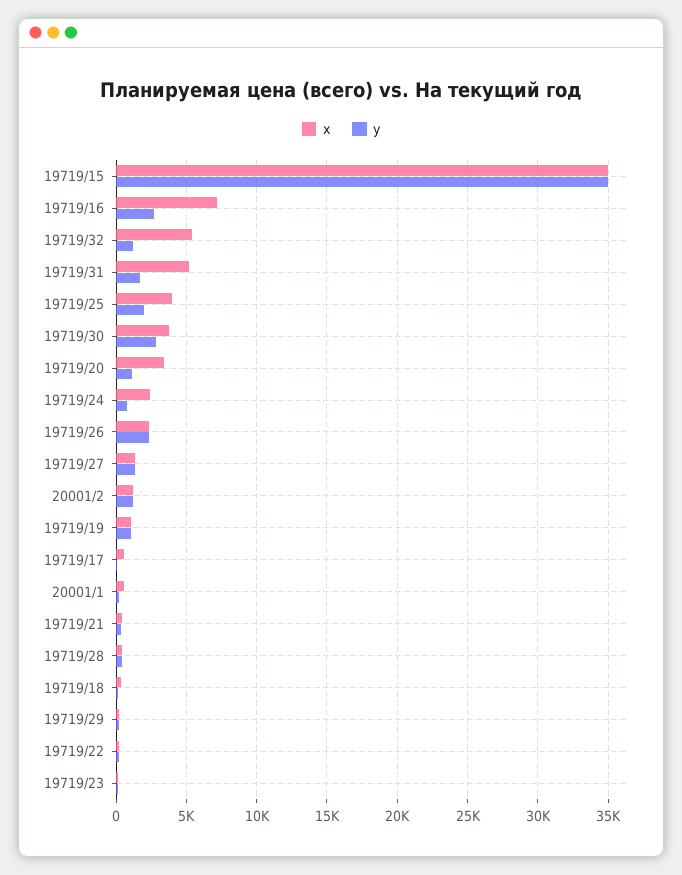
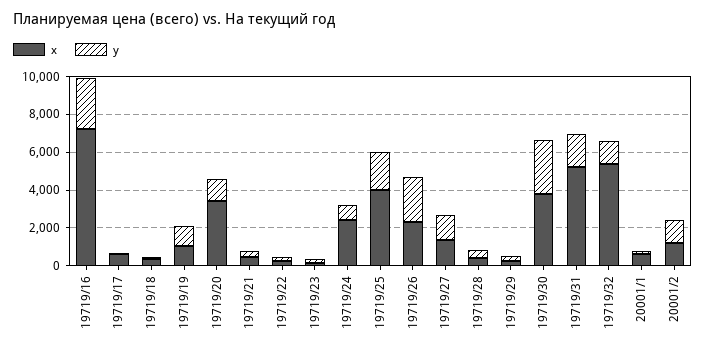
x, 19719/15: 35000 -> none
y, 19719/15: 35000 -> none

